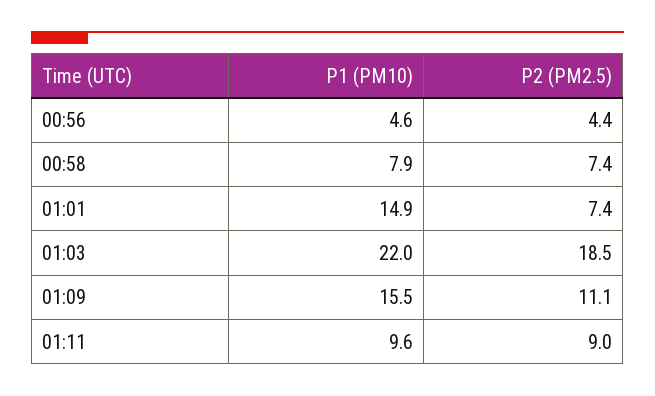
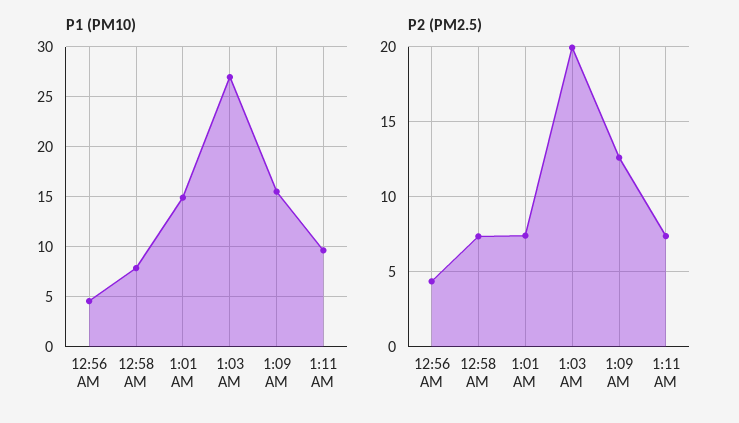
P1 (PM10), 01:03: 22 -> 27
P2 (PM2.5), 01:03: 18.5 -> 20
P2 (PM2.5), 01:09: 11.1 -> 12.5
P2 (PM2.5), 01:11: 9 -> 7.5

